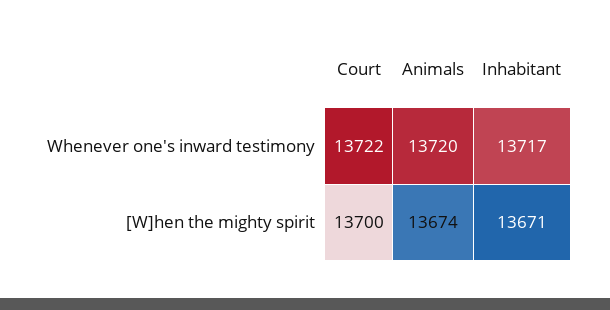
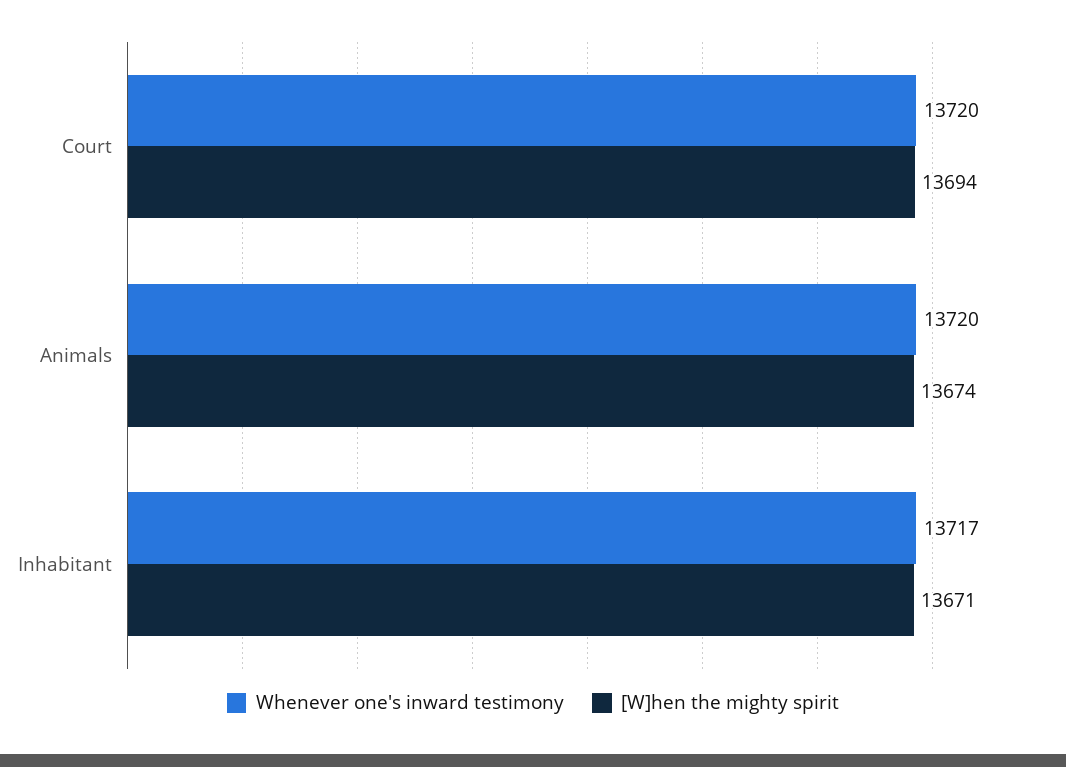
Whenever one's inward testimony, Court: 13722 -> 13720
[W]hen the mighty spirit, Court: 13700 -> 13694

